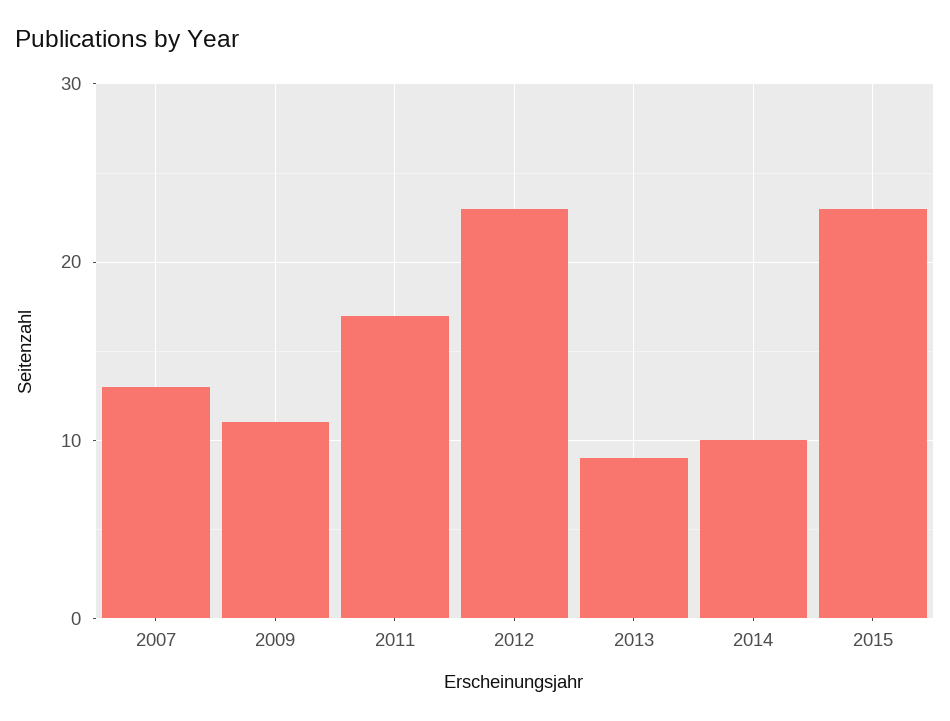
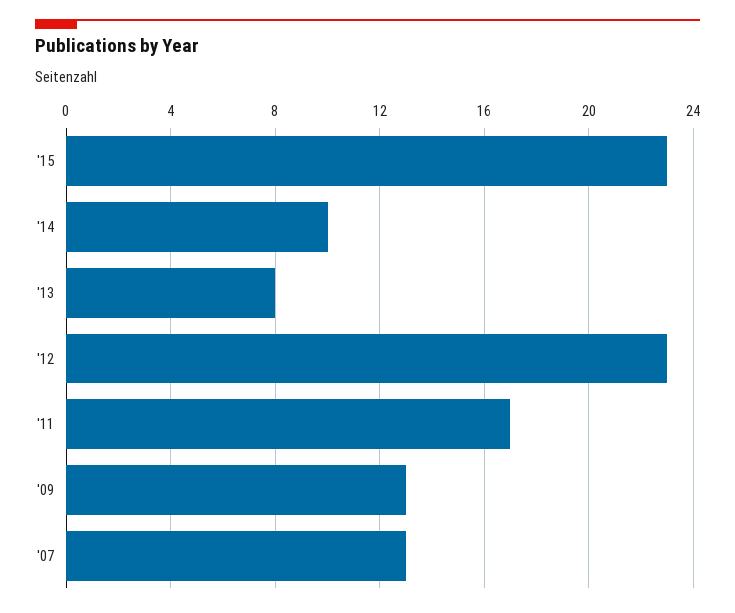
2009: 11 -> 13
2013: 9 -> 8

